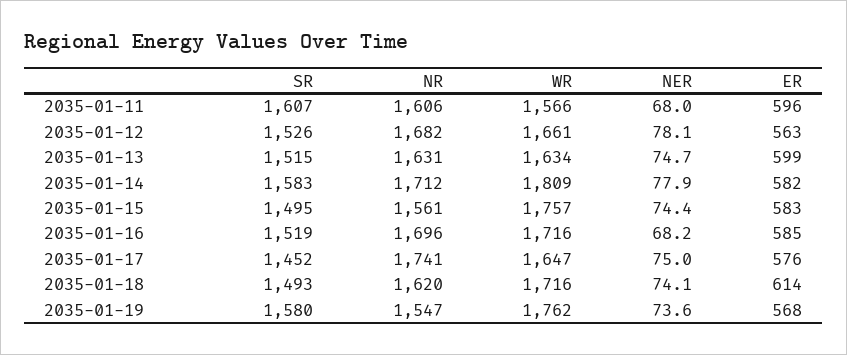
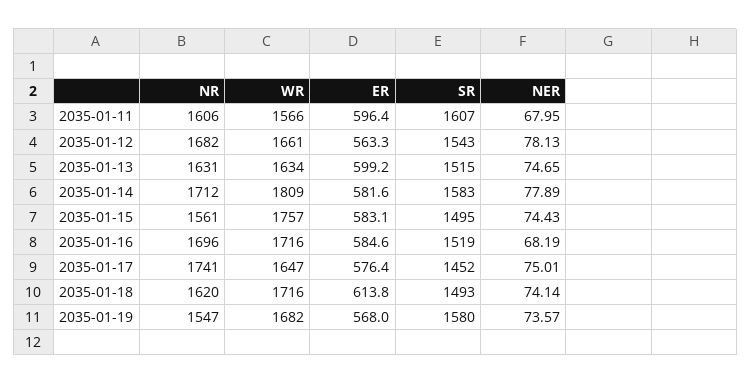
SR, 2035-01-12: 1526 -> 1543
WR, 2035-01-19: 1762 -> 1682

